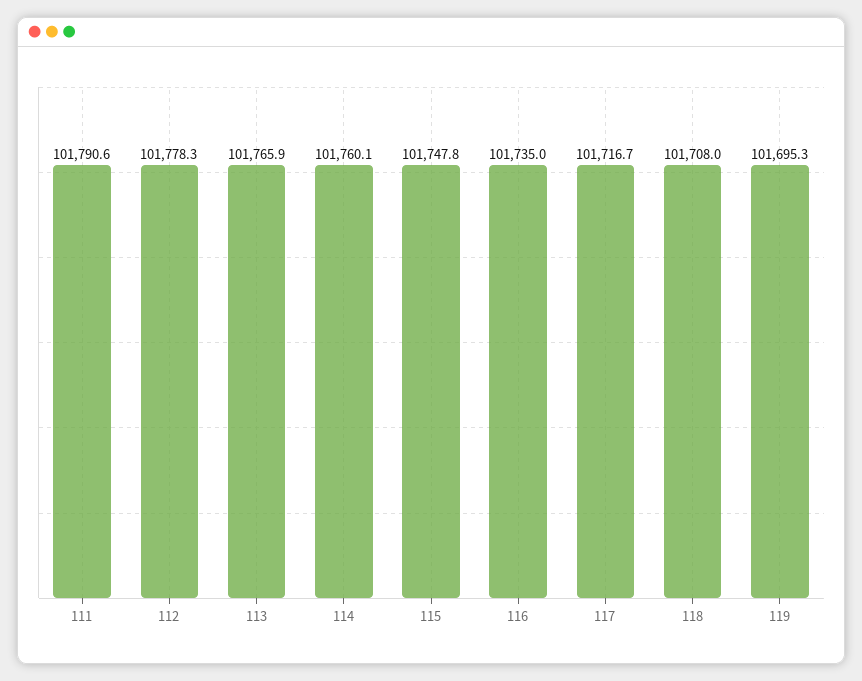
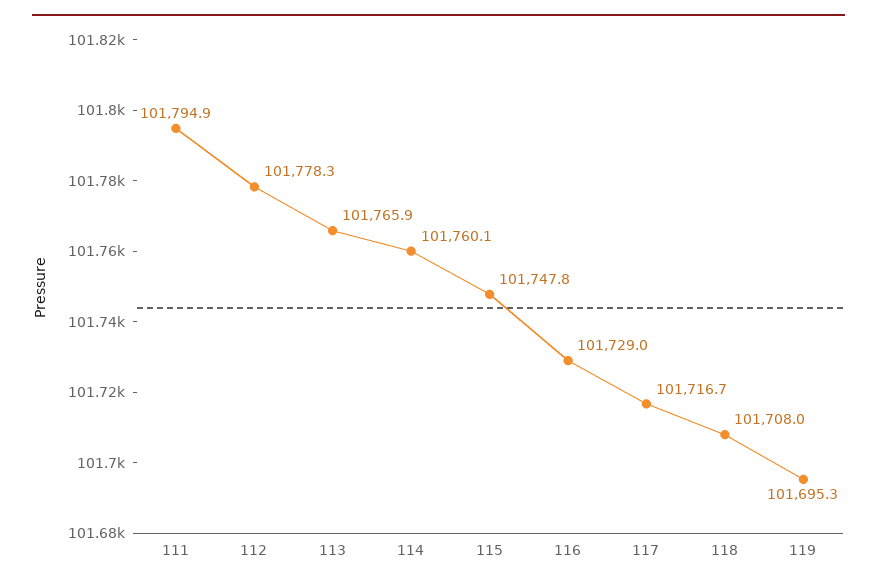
111: 101790.6 -> 101794.9
116: 101735 -> 101729

